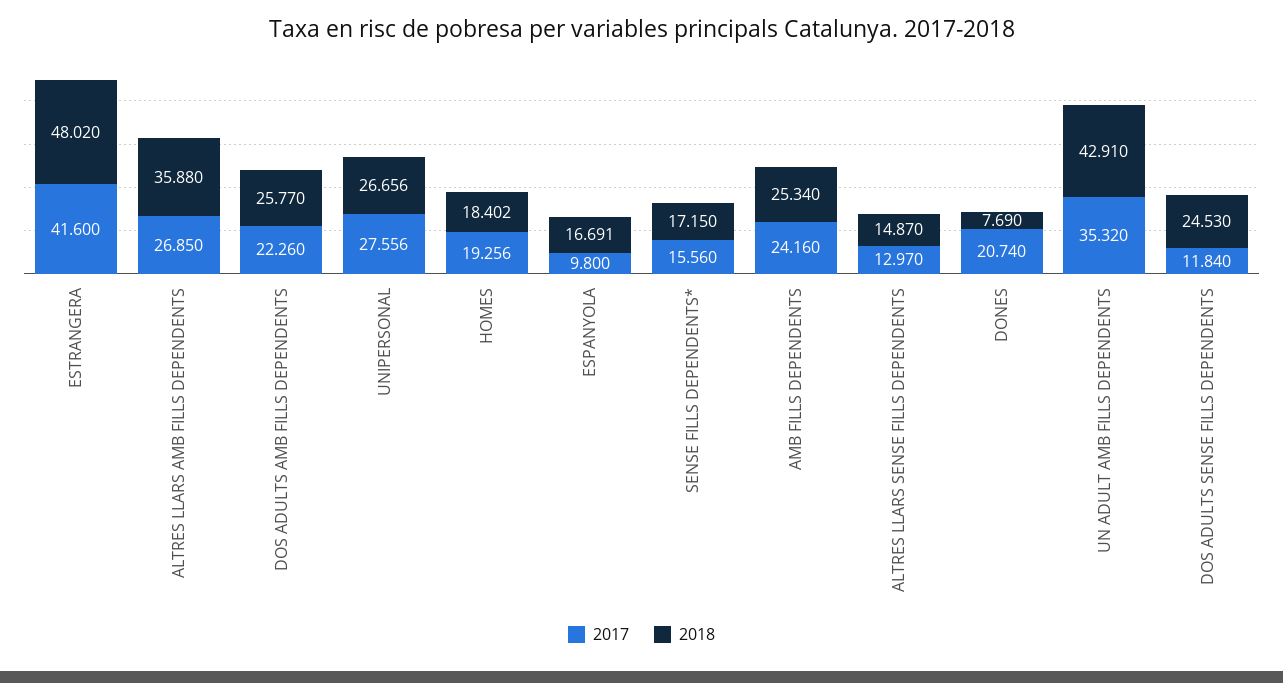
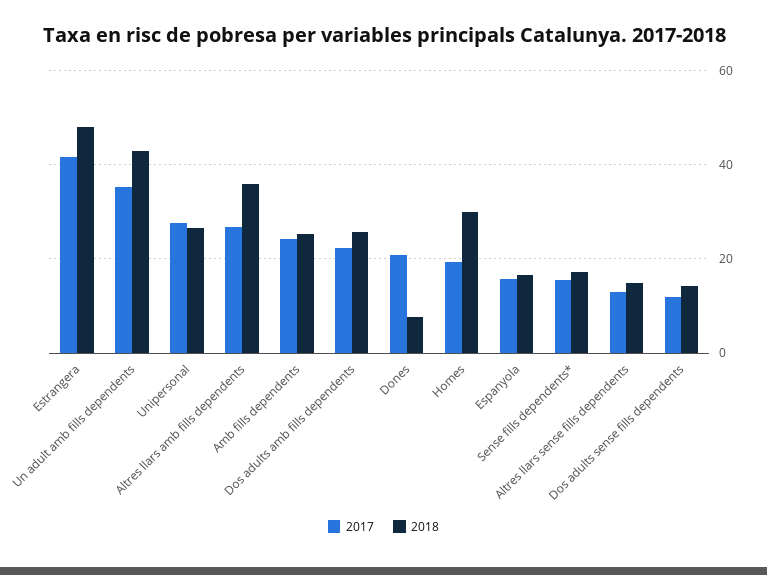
2018, HOMES: 18.402 -> 30
2017, ESPANYOLA: 9.8 -> 16
2018, DOS ADULTS SENSE FILLS DEPENDENTS: 24.53 -> 14

